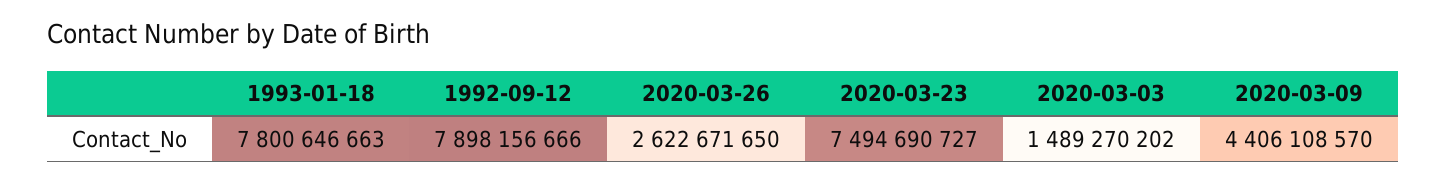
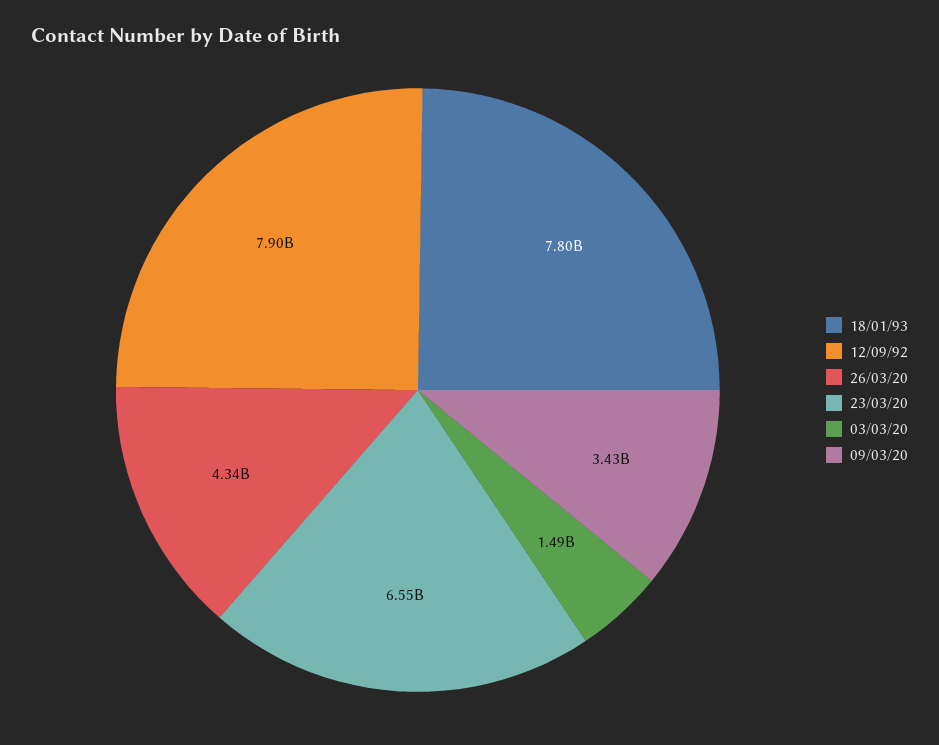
2020-03-26: 2622671650 -> 4340000000
2020-03-23: 7494690727 -> 6550000000
2020-03-09: 4406108570 -> 3430000000

